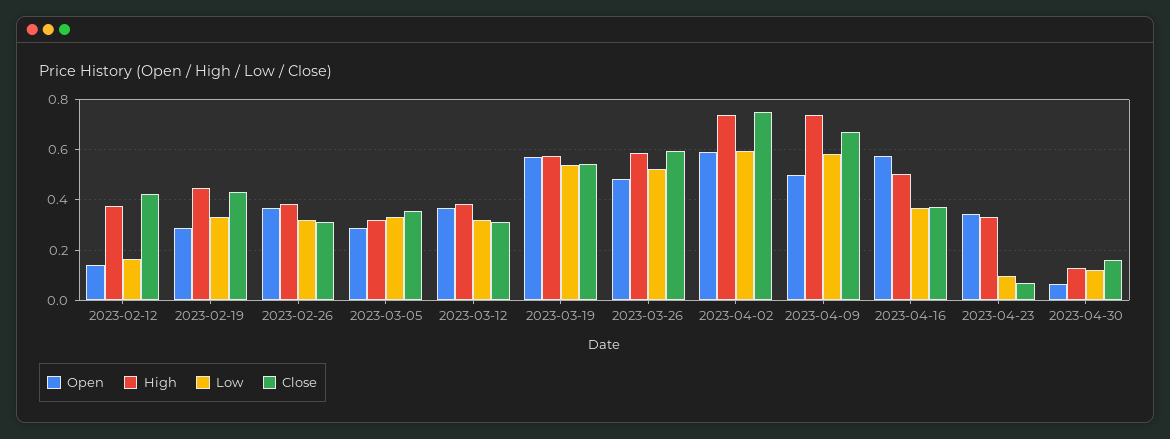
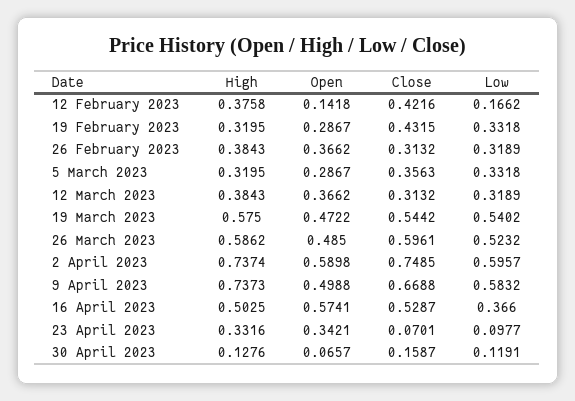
High, 2023-02-19: 0.45 -> 0.3195
Open, 2023-03-19: 0.575 -> 0.4722
Close, 2023-04-16: 0.375 -> 0.5287

